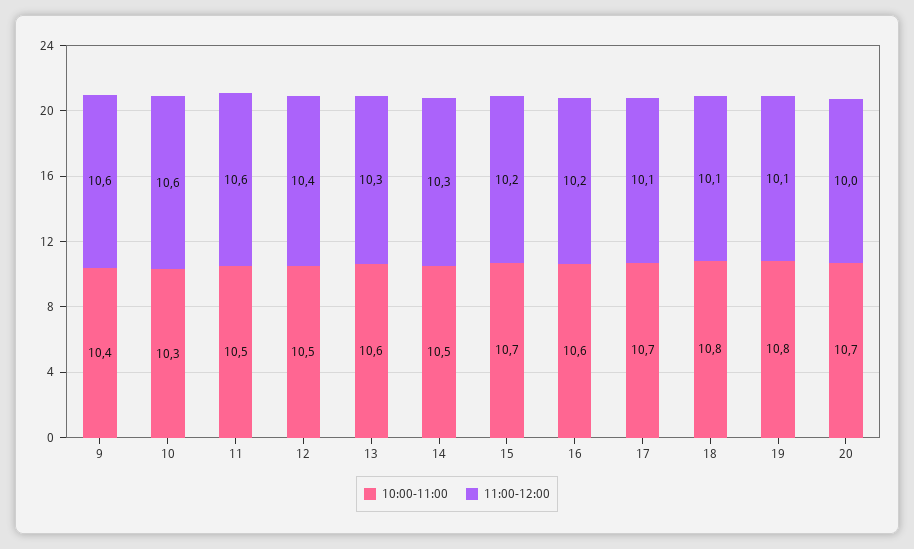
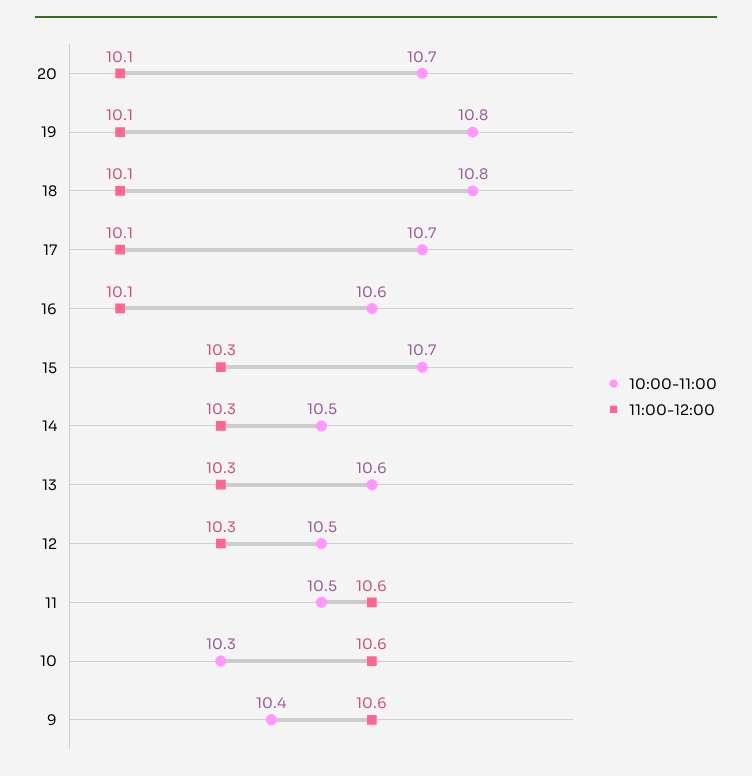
11:00-12:00, 12: 10.4 -> 10.3
11:00-12:00, 15: 10.2 -> 10.3
11:00-12:00, 16: 10.2 -> 10.1
11:00-12:00, 20: 10 -> 10.1

